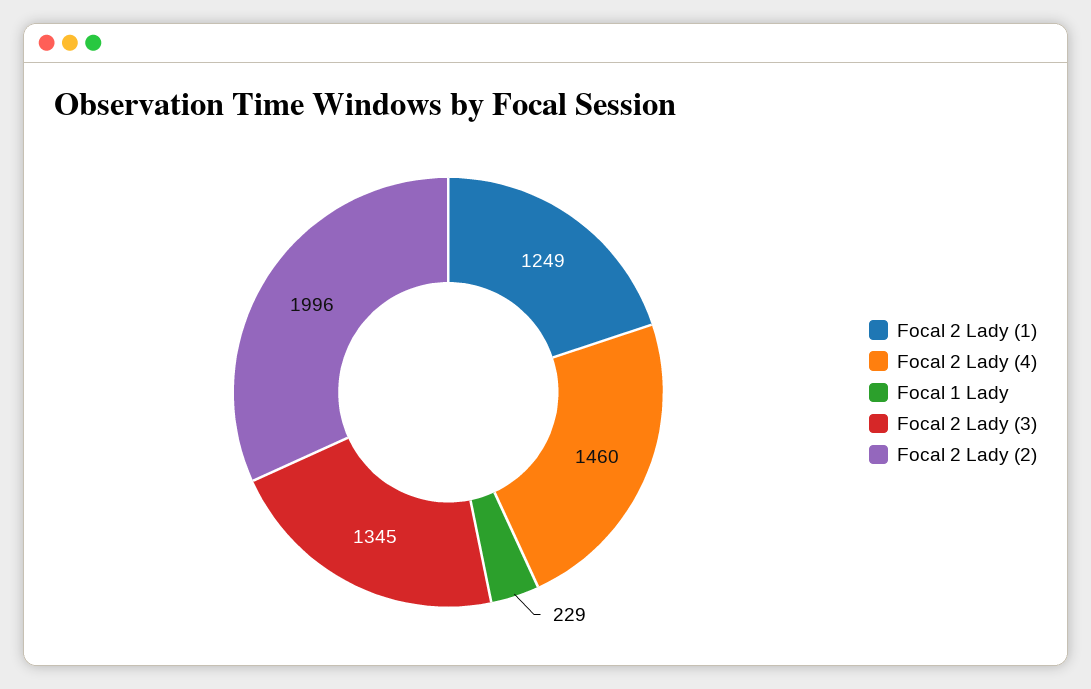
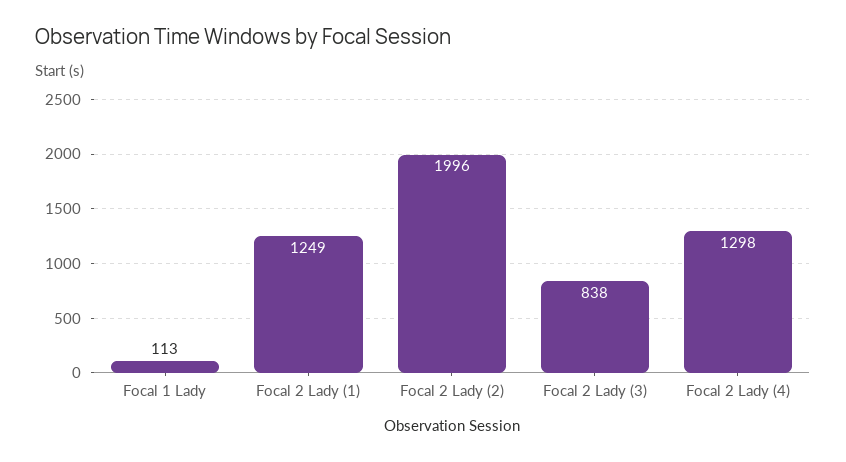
Focal 2 Lady (4): 1460 -> 1298
Focal 1 Lady: 229 -> 113
Focal 2 Lady (3): 1345 -> 838

